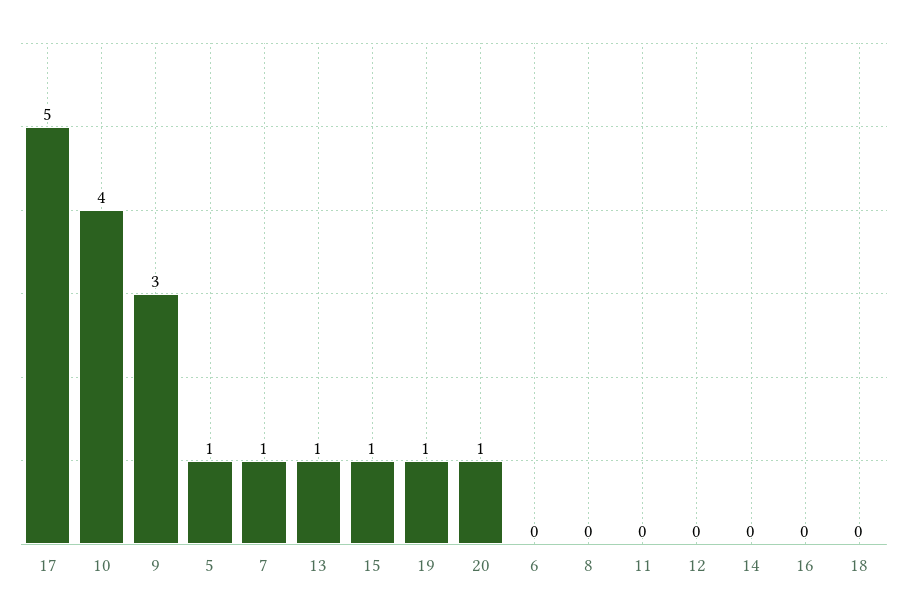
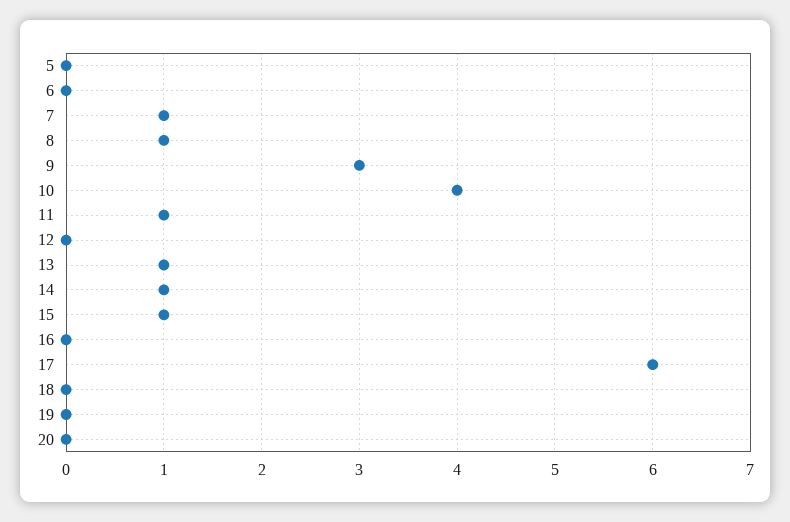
17: 5 -> 6
5: 1 -> 0
19: 1 -> 0
20: 1 -> 0
8: 0 -> 1
11: 0 -> 1
14: 0 -> 1

